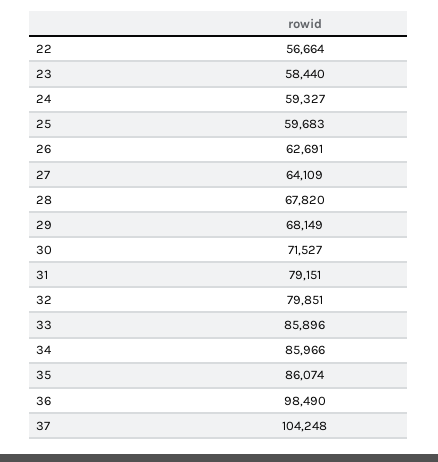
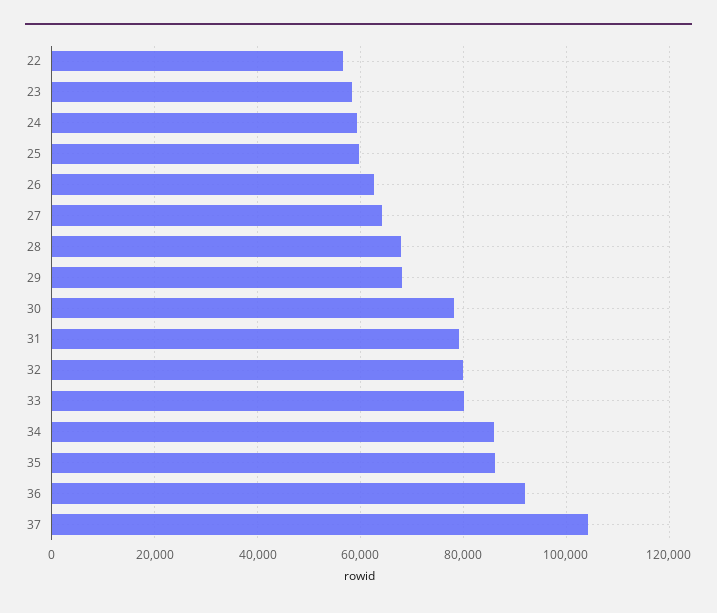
30: 71527 -> 78000
33: 85896 -> 80000
36: 98490 -> 92000

